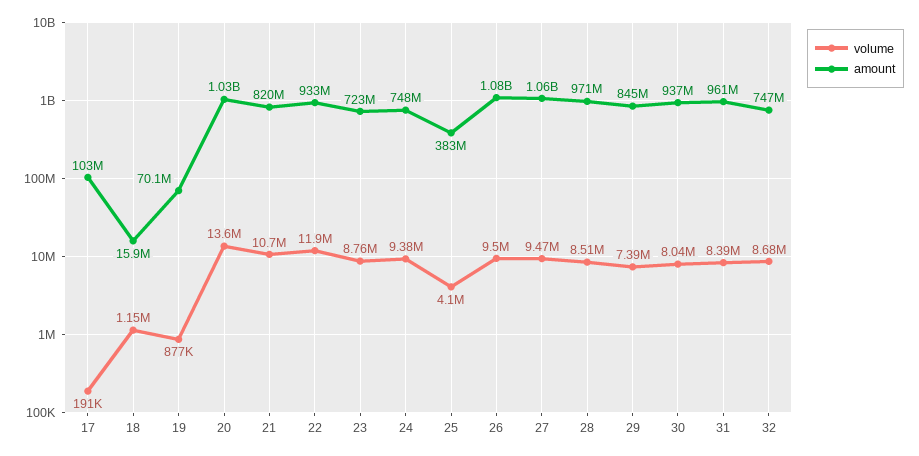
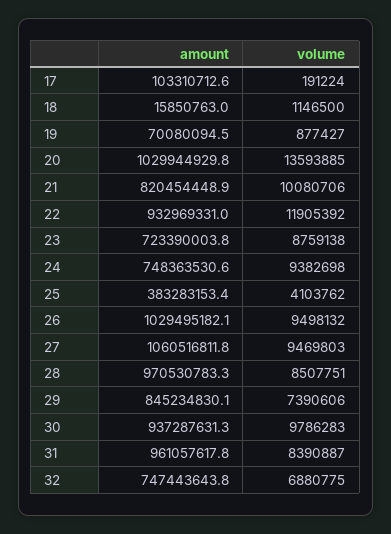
volume, 21: 10700000 -> 10080706
amount, 26: 1080000000 -> 1029495182.1
volume, 30: 8040000 -> 9786283
volume, 32: 8680000 -> 6880775

